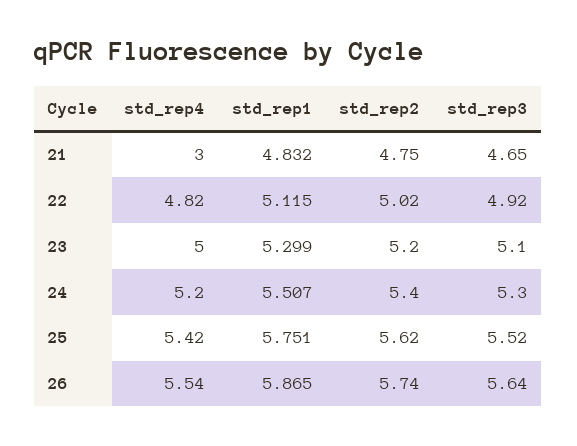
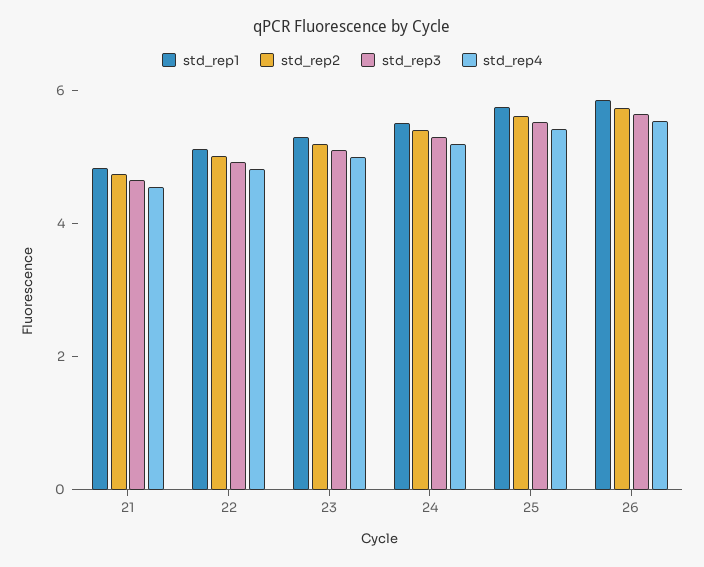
std_rep4, 21: 3 -> 4.5

